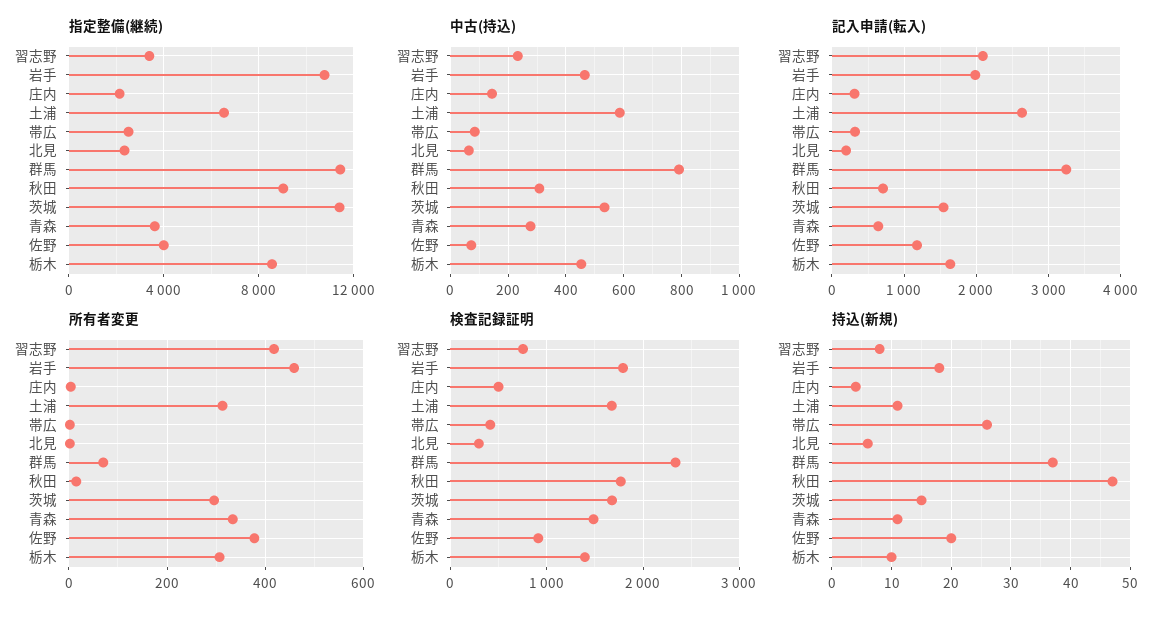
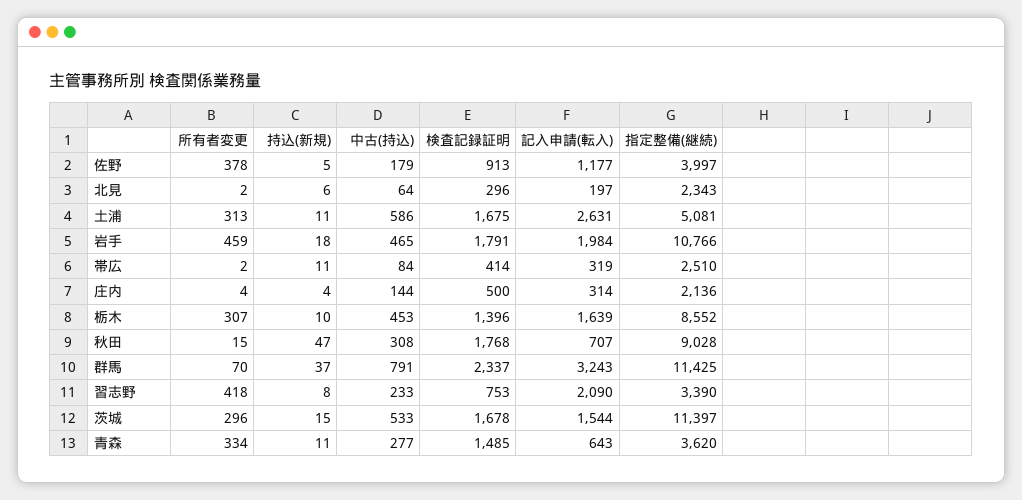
指定整備(継続), 土浦: 6500 -> 5081
中古(持込), 佐野: 75 -> 179
持込(新規), 帯広: 25 -> 11
持込(新規), 佐野: 20 -> 5

